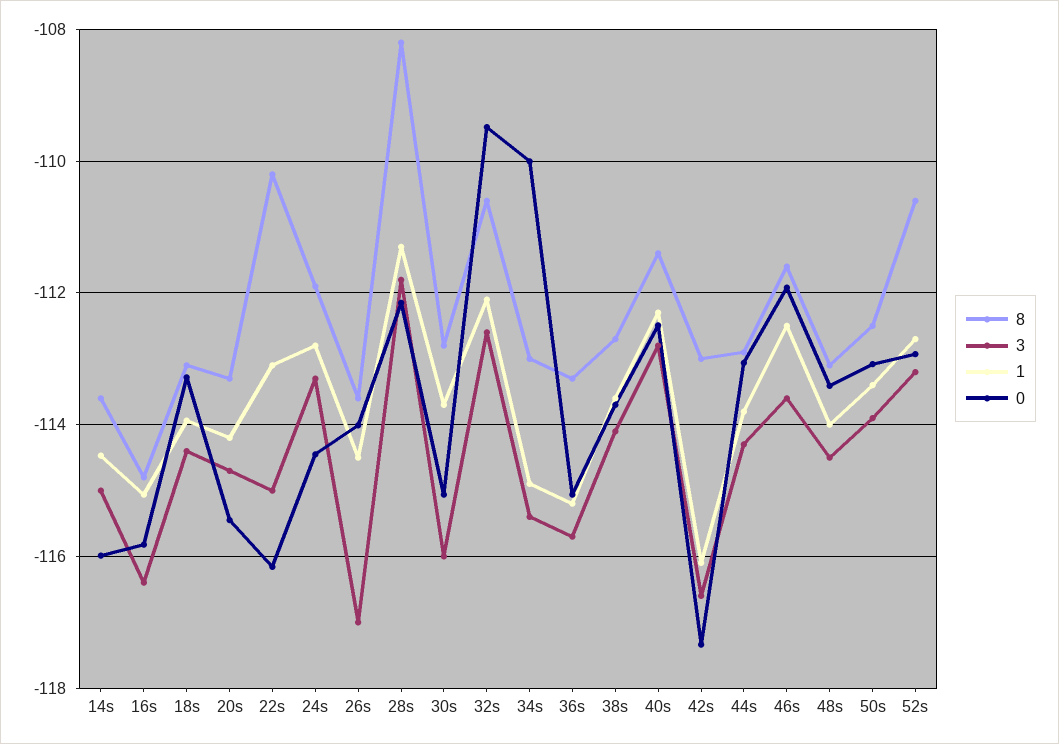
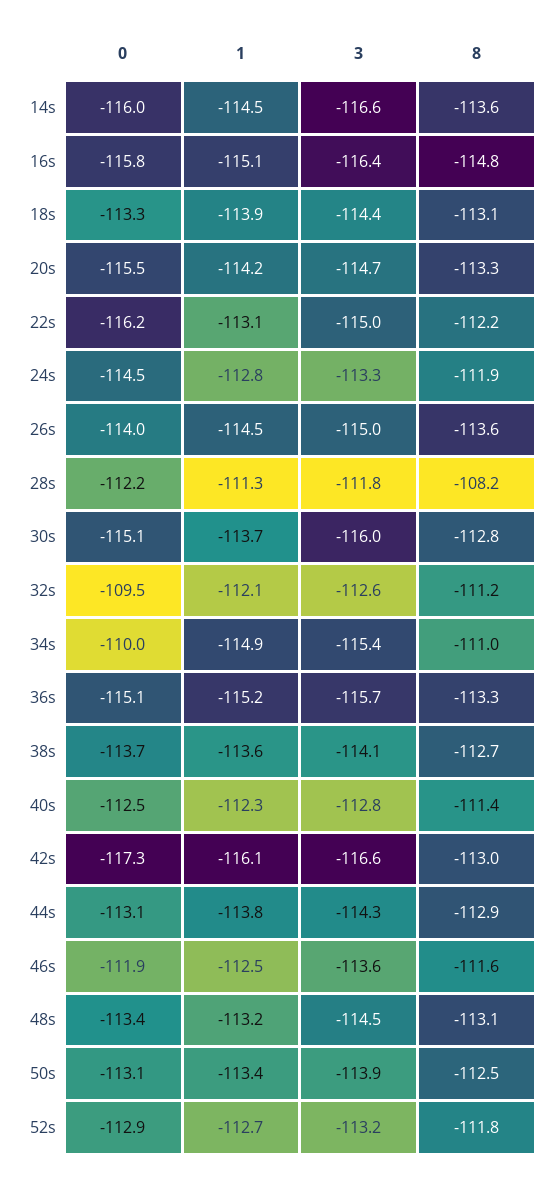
3, 14s: -115 -> -116.6
8, 22s: -110.2 -> -112.2
3, 26s: -117 -> -115
8, 32s: -110.6 -> -111.2
8, 34s: -113 -> -111
1, 48s: -114 -> -113.2
8, 52s: -110.6 -> -111.8

